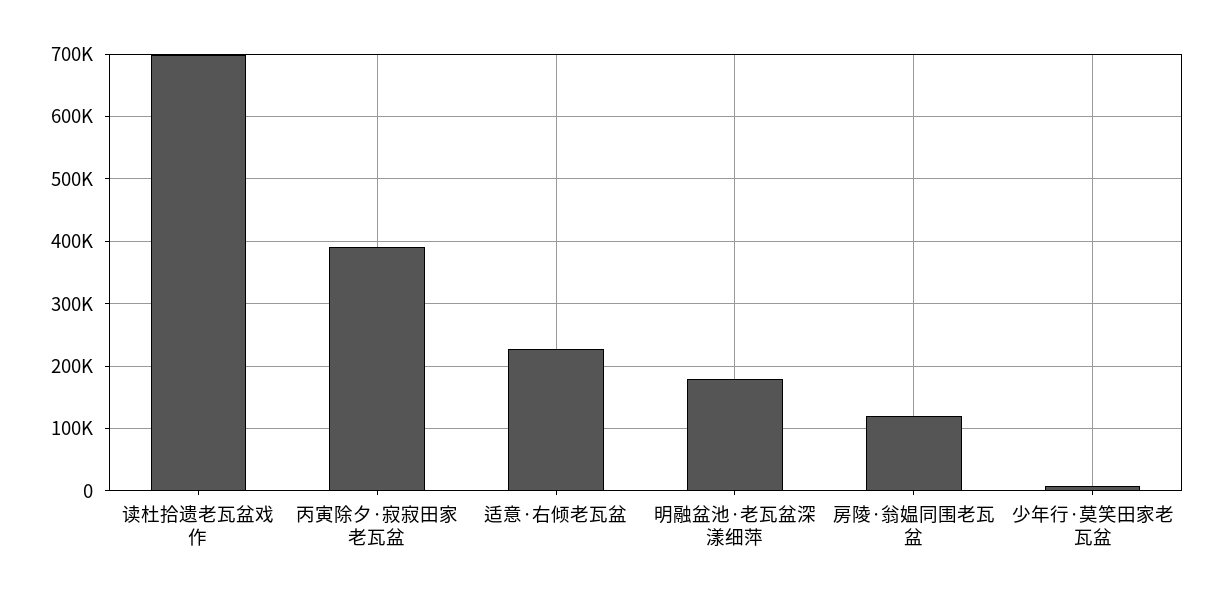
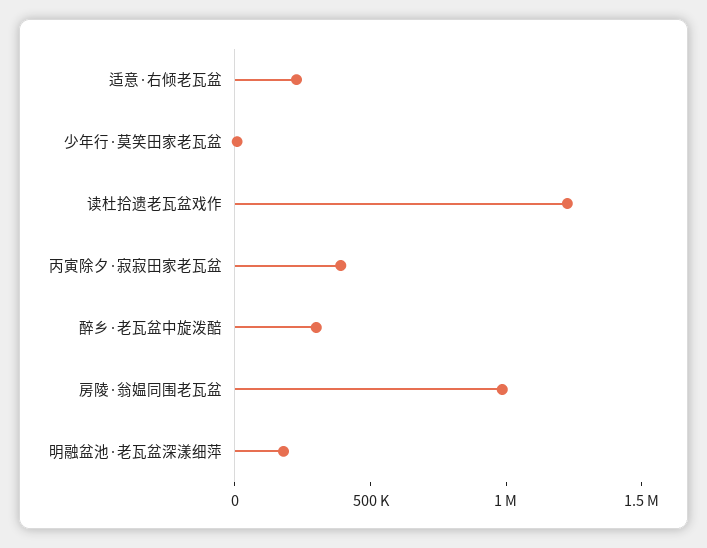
读杜拾遗老瓦盆戏作: 700000 -> 1200000
房陵·翁媪同围老瓦盆: 120000 -> 1000000
醉乡·老瓦盆中旋泼醅: none -> 300000

